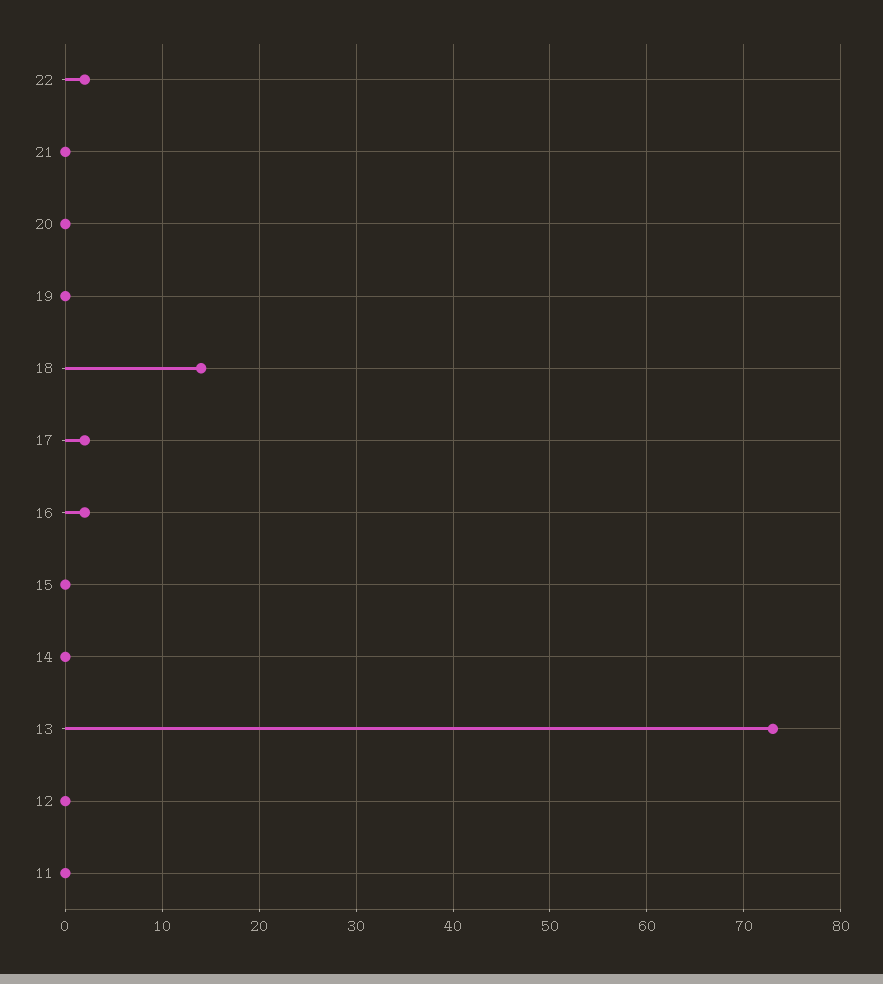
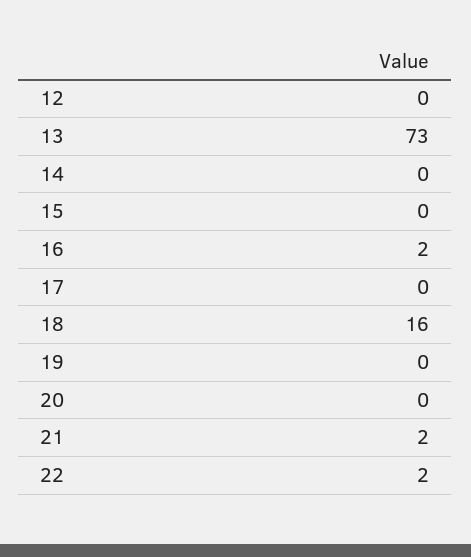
21: 0 -> 2
18: 14 -> 16
17: 2 -> 0
11: 0 -> none

